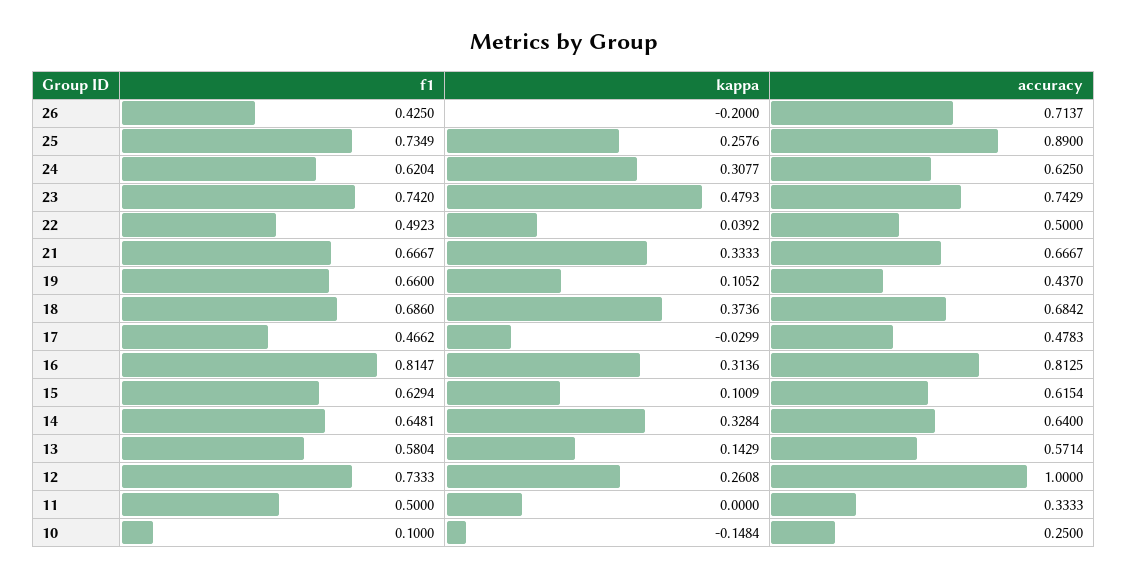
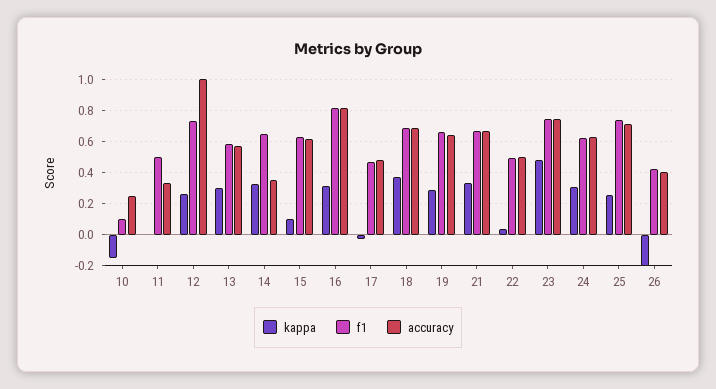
accuracy, 26: 0.7137 -> 0.4
accuracy, 25: 0.89 -> 0.7
kappa, 19: 0.1052 -> 0.3
accuracy, 19: 0.437 -> 0.65
accuracy, 14: 0.64 -> 0.35
kappa, 13: 0.1429 -> 0.3

